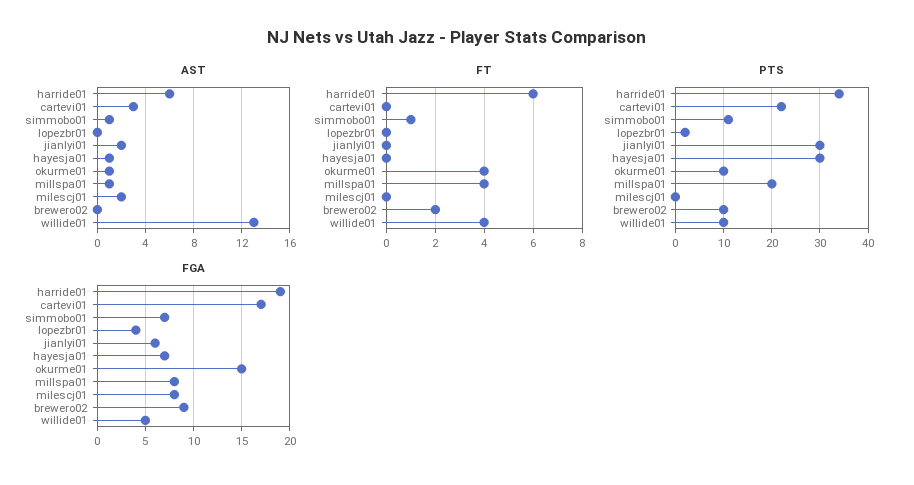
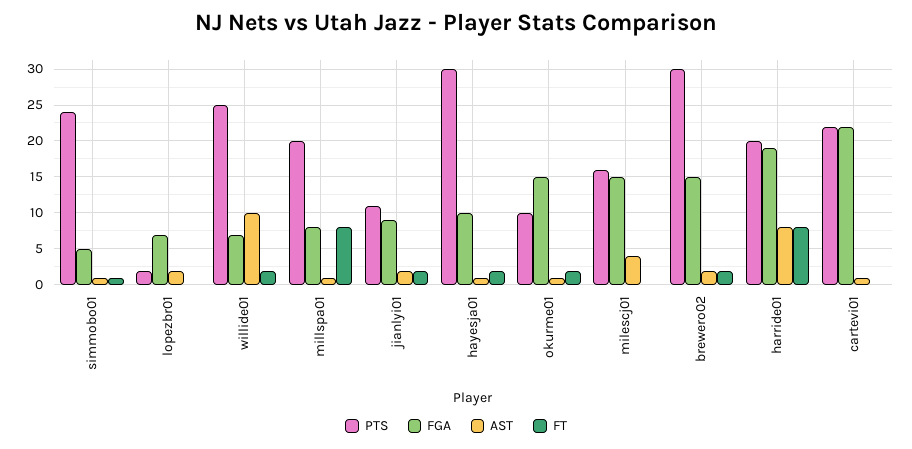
AST, harride01: 6 -> 8
AST, cartevi01: 3 -> 1
AST, lopezbr01: 0 -> 2
AST, milescj01: 2 -> 4
AST, brewero02: 0 -> 2
AST, willide01: 13 -> 10
FT, harride01: 6 -> 8
FT, jianlyi01: 0 -> 2
FT, hayesja01: 0 -> 2
FT, okurme01: 4 -> 2
FT, millspa01: 4 -> 8
FT, willide01: 4 -> 2
PTS, harride01: 35 -> 20
PTS, simmobo01: 10 -> 24
PTS, jianlyi01: 30 -> 11
PTS, milescj01: 0 -> 16
PTS, brewero02: 10 -> 30
PTS, willide01: 10 -> 25
FGA, cartevi01: 17 -> 22
FGA, simmobo01: 7 -> 5
FGA, lopezbr01: 4 -> 7
FGA, jianlyi01: 6 -> 9
FGA, hayesja01: 7 -> 10
FGA, milescj01: 8 -> 15
FGA, brewero02: 9 -> 15
FGA, willide01: 5 -> 7

